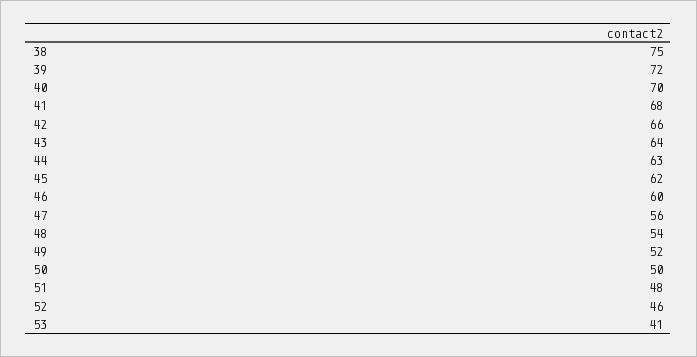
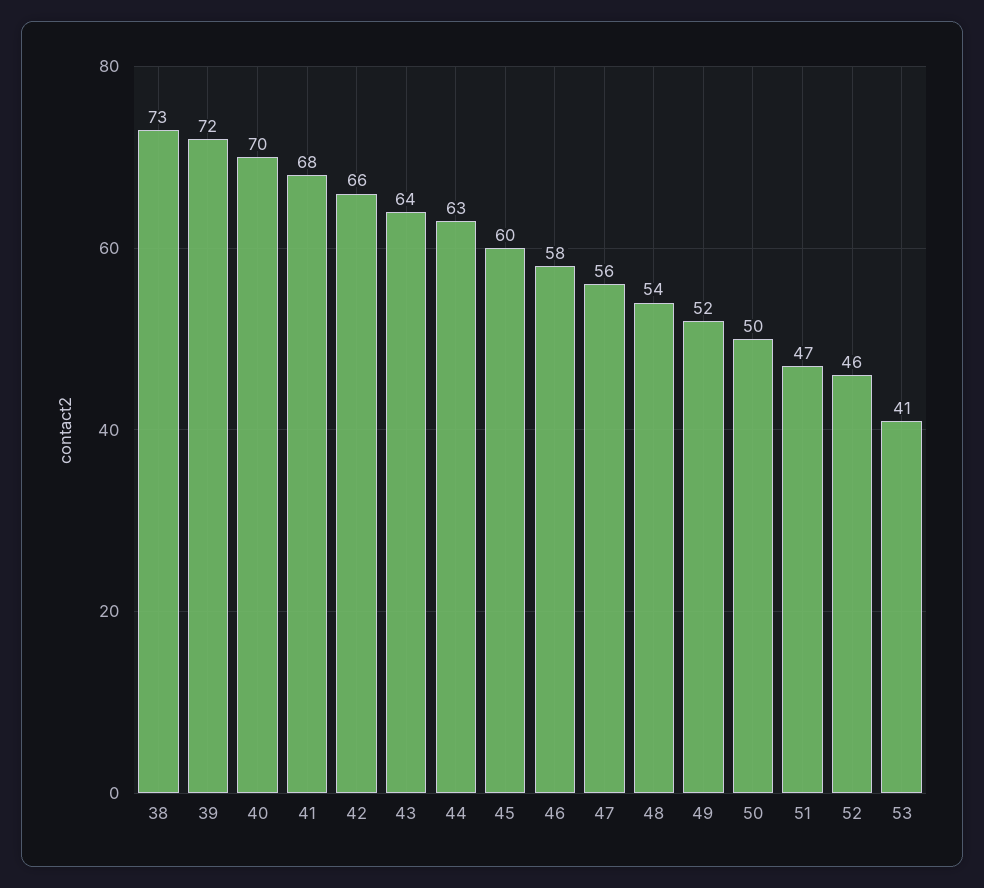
38: 75 -> 73
45: 62 -> 60
46: 60 -> 58
51: 48 -> 47

